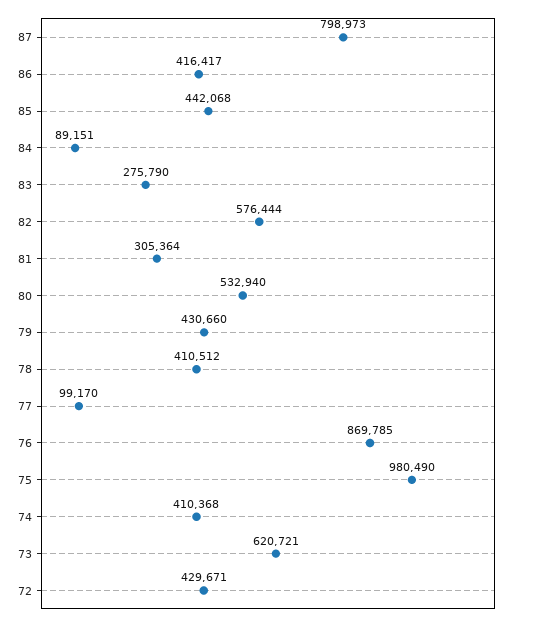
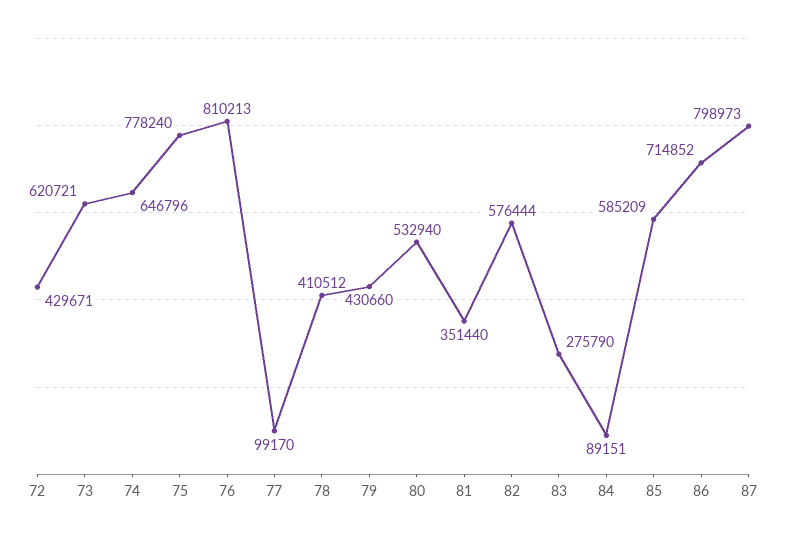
86: 416417 -> 714852
85: 442068 -> 585209
81: 305364 -> 351440
76: 869785 -> 810213
75: 980490 -> 778240
74: 410368 -> 646796

